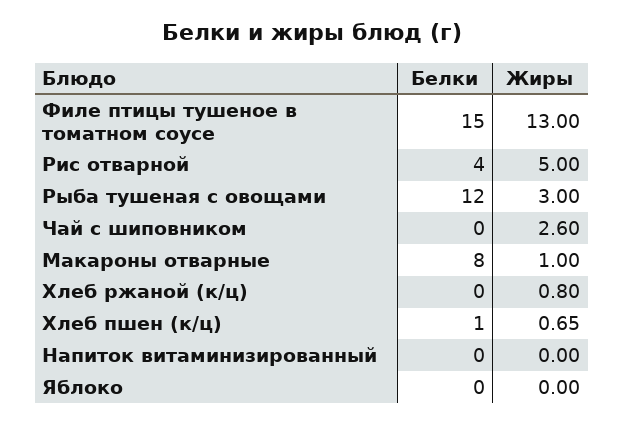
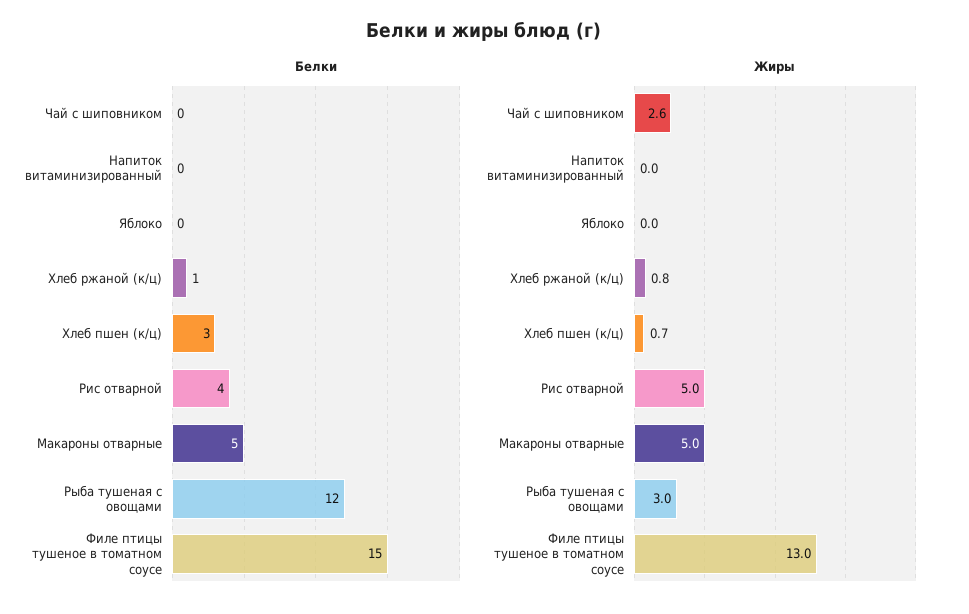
Белки, Макароны отварные: 8 -> 5
Жиры, Макароны отварные: 1 -> 5
Белки, Хлеб ржаной (к/ц): 0 -> 1
Белки, Хлеб пшен (к/ц): 1 -> 3

